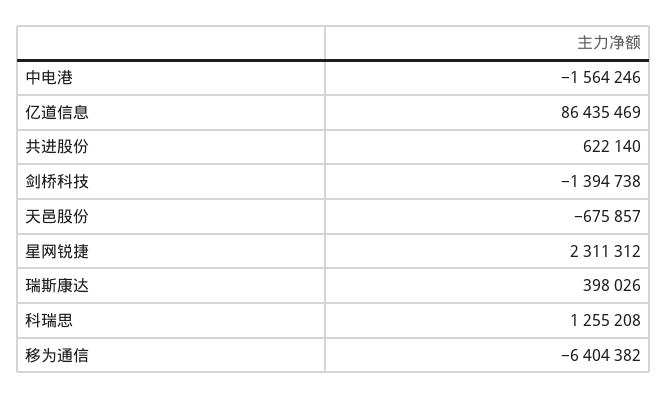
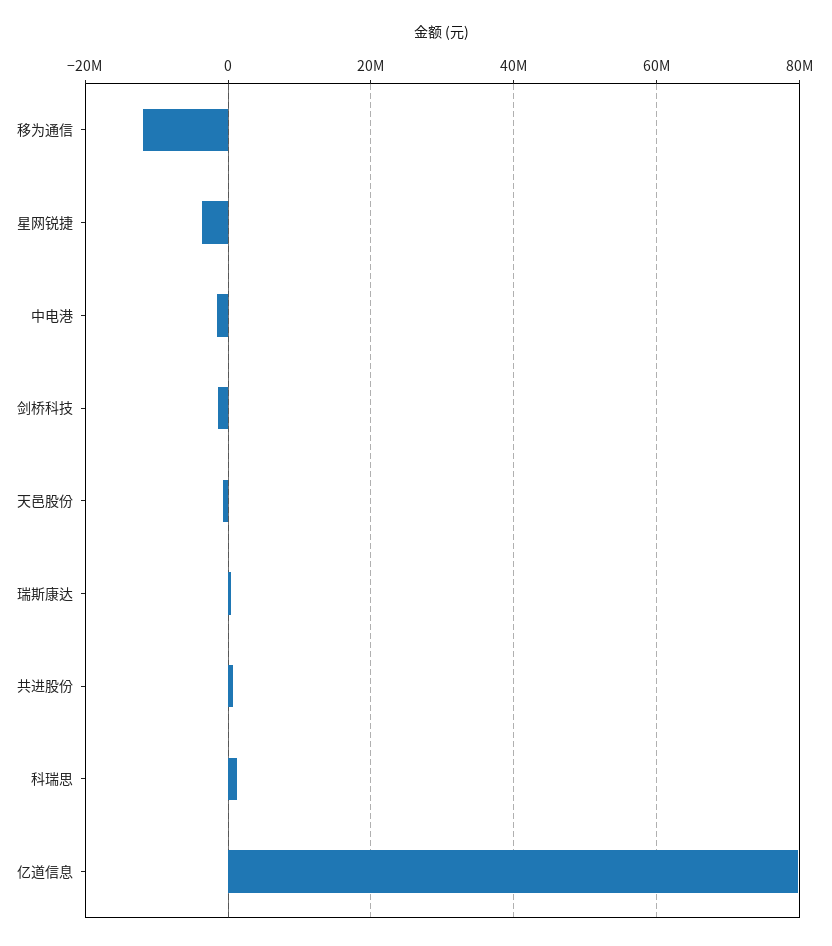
亿道信息: 86435469 -> 80000000
星网锐捷: 2311312 -> -4000000
移为通信: -6404382 -> -12000000

